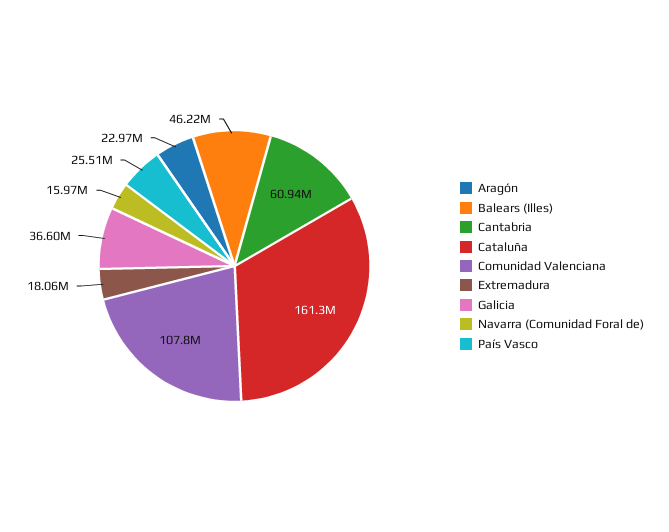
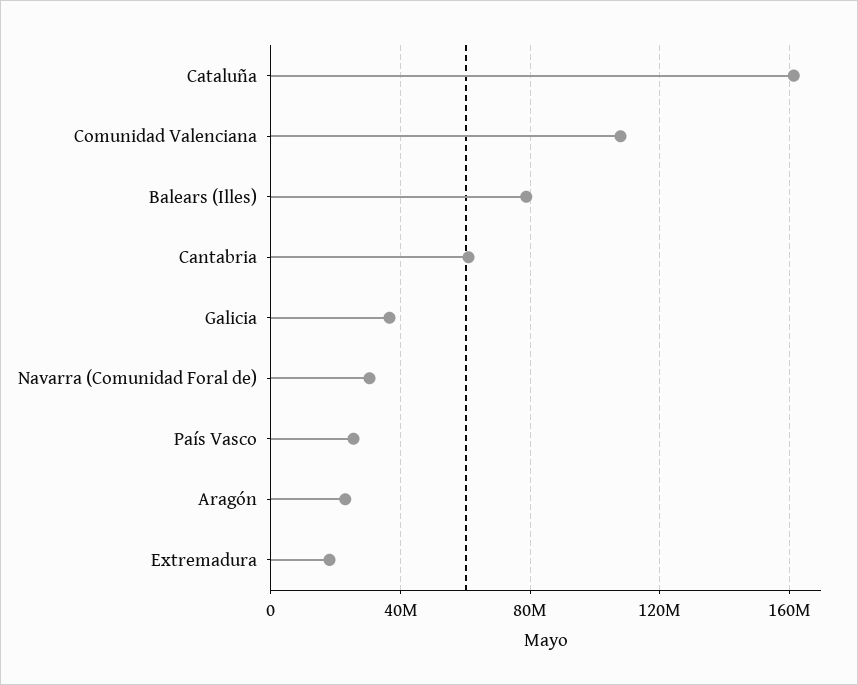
Balears (Illes): 46220000 -> 80000000
Navarra (Comunidad Foral de): 15970000 -> 30000000

